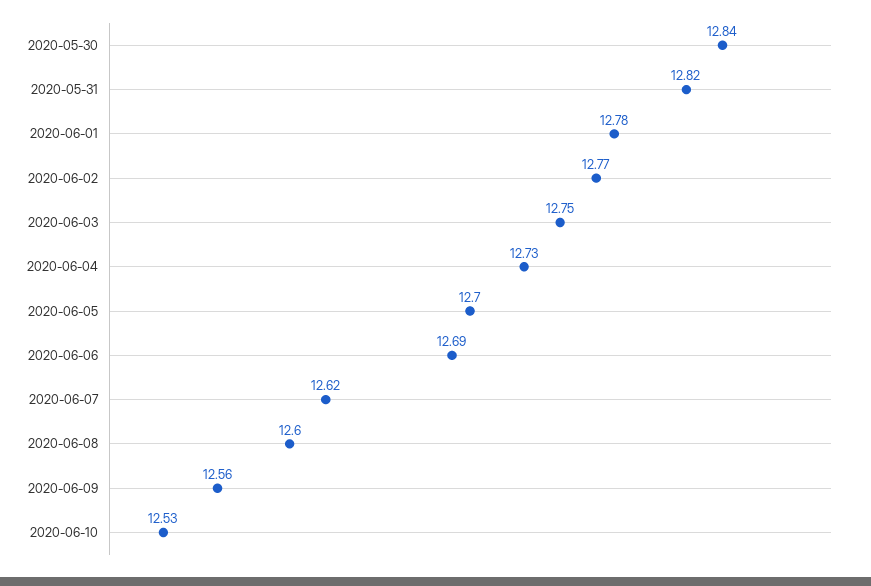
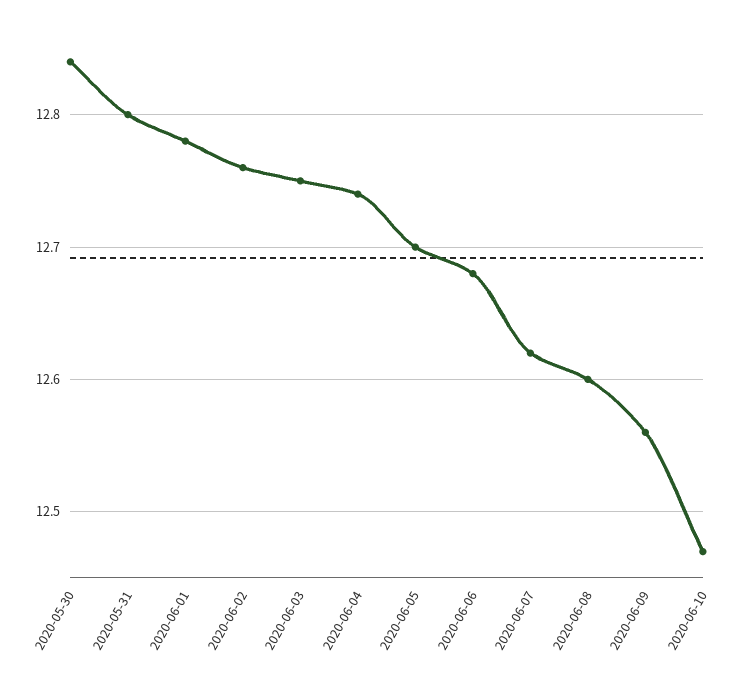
2020-05-31: 12.82 -> 12.8
2020-06-02: 12.77 -> 12.76
2020-06-04: 12.73 -> 12.74
2020-06-06: 12.69 -> 12.68
2020-06-10: 12.53 -> 12.47

